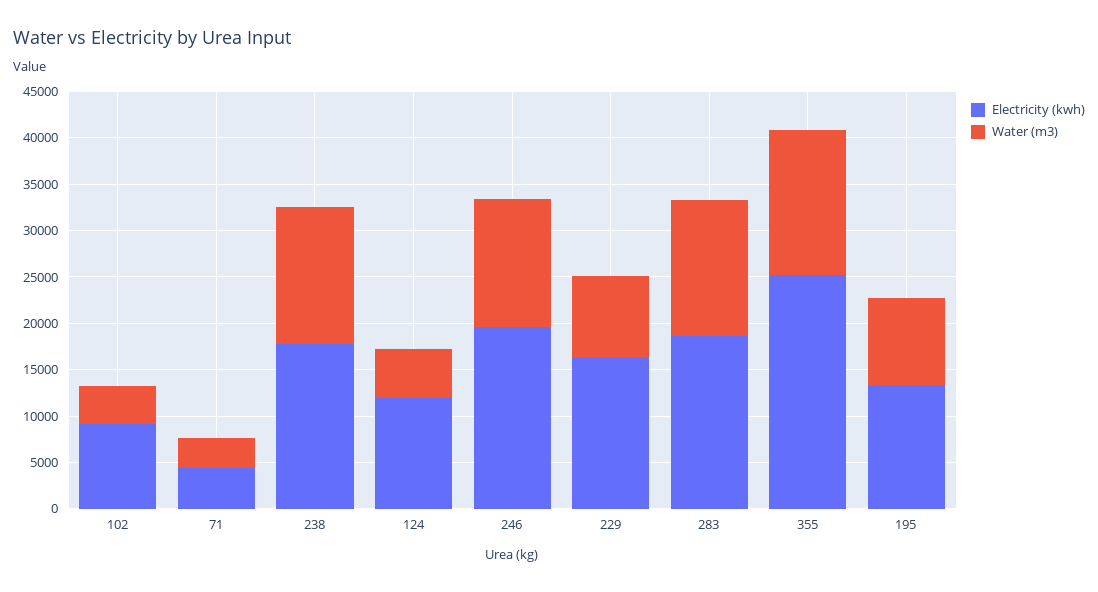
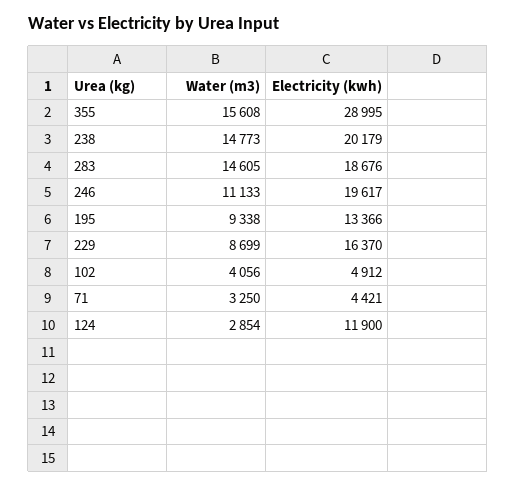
Electricity (kwh), 102: 9000 -> 4912
Electricity (kwh), 238: 18000 -> 20179
Water (m3), 124: 5000 -> 2854
Water (m3), 246: 14000 -> 11133
Electricity (kwh), 355: 25000 -> 28995

